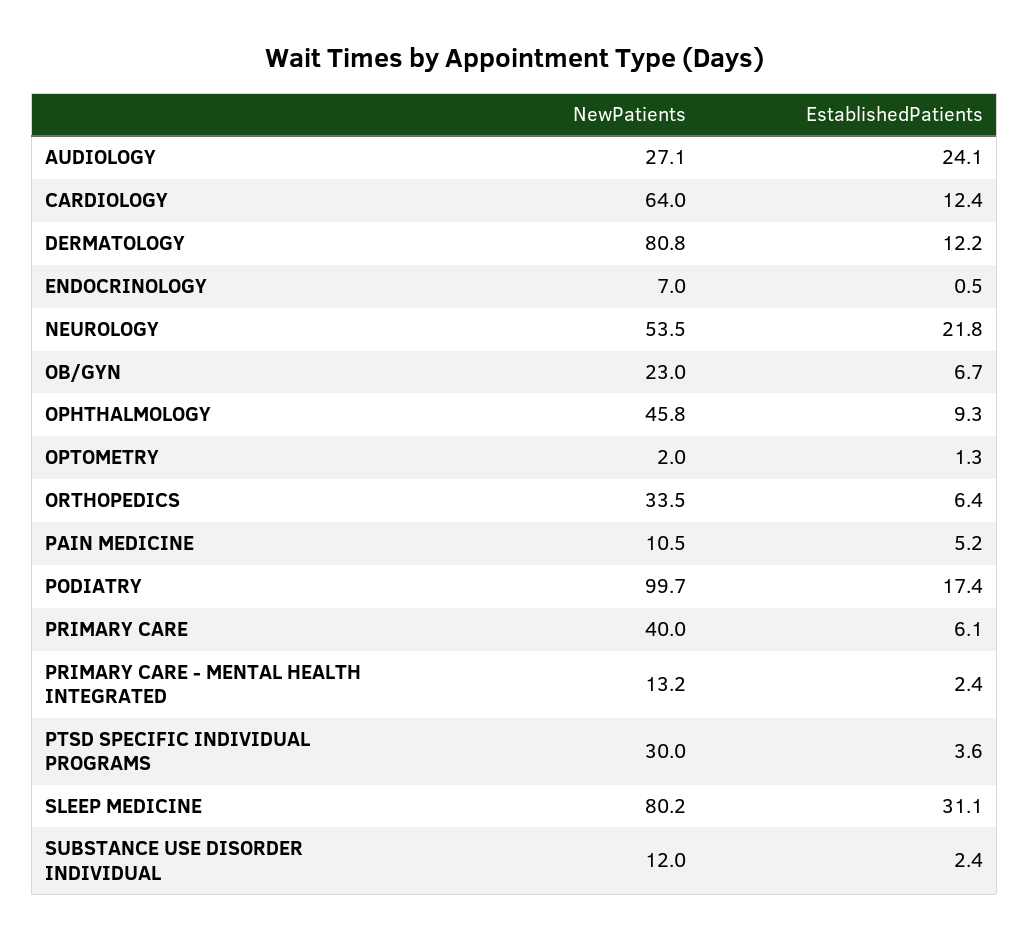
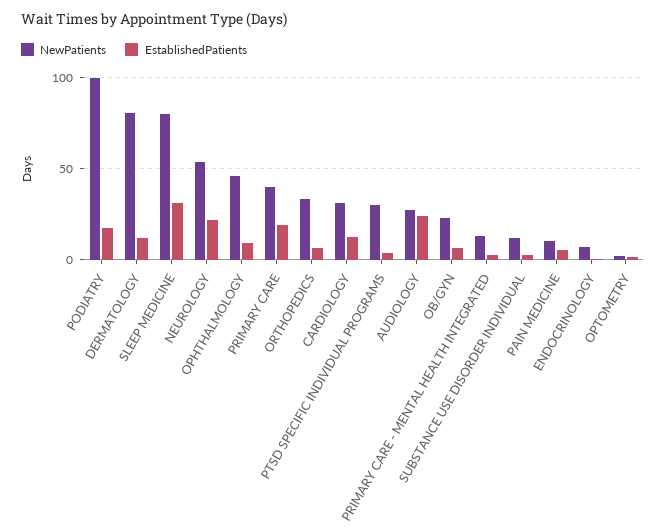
NewPatients, CARDIOLOGY: 64 -> 30
EstablishedPatients, PRIMARY CARE: 6.1 -> 20

